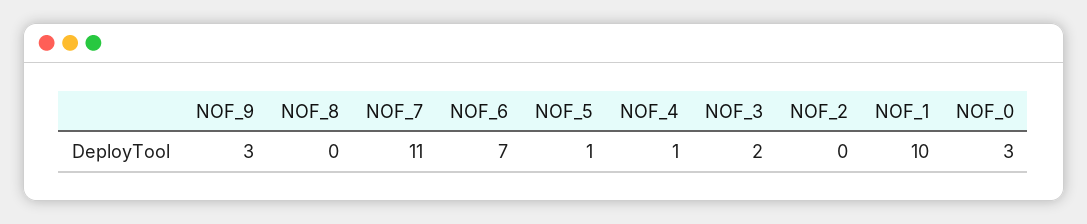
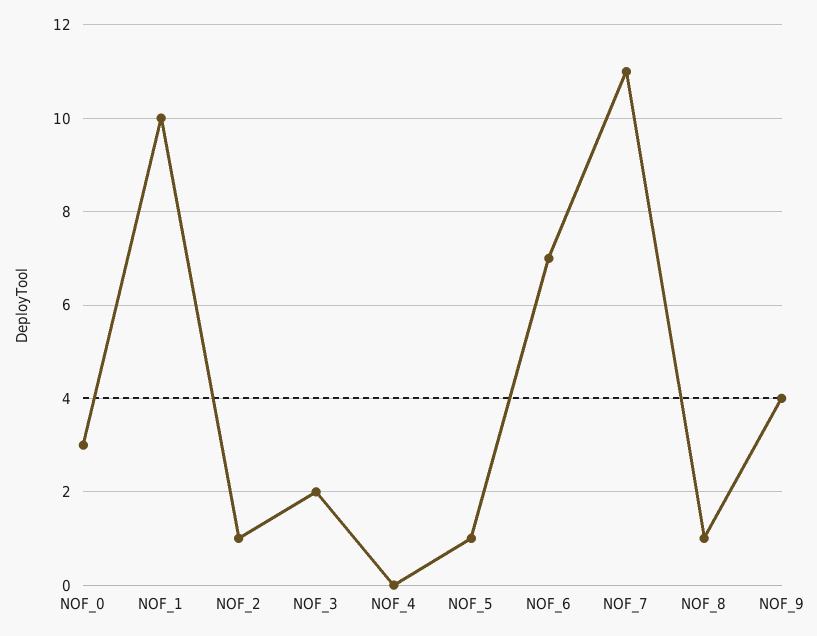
NOF_9: 3 -> 4
NOF_8: 0 -> 1
NOF_4: 1 -> 0
NOF_2: 0 -> 1

